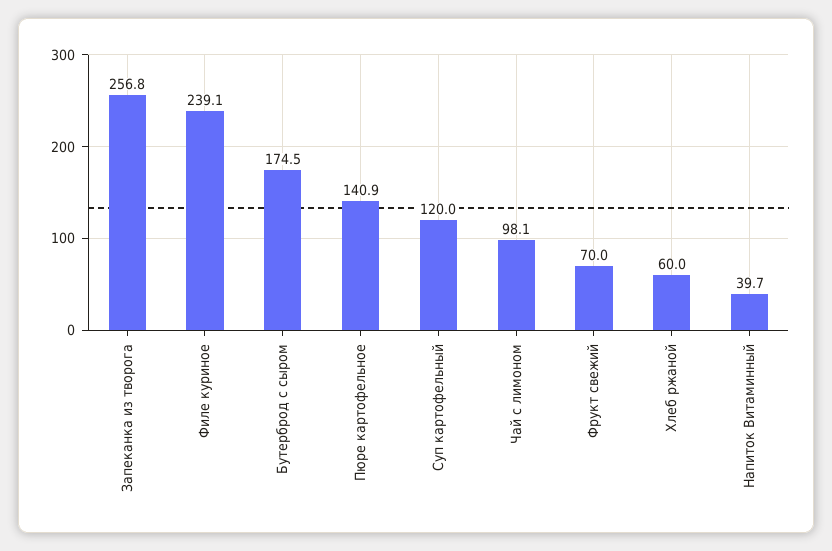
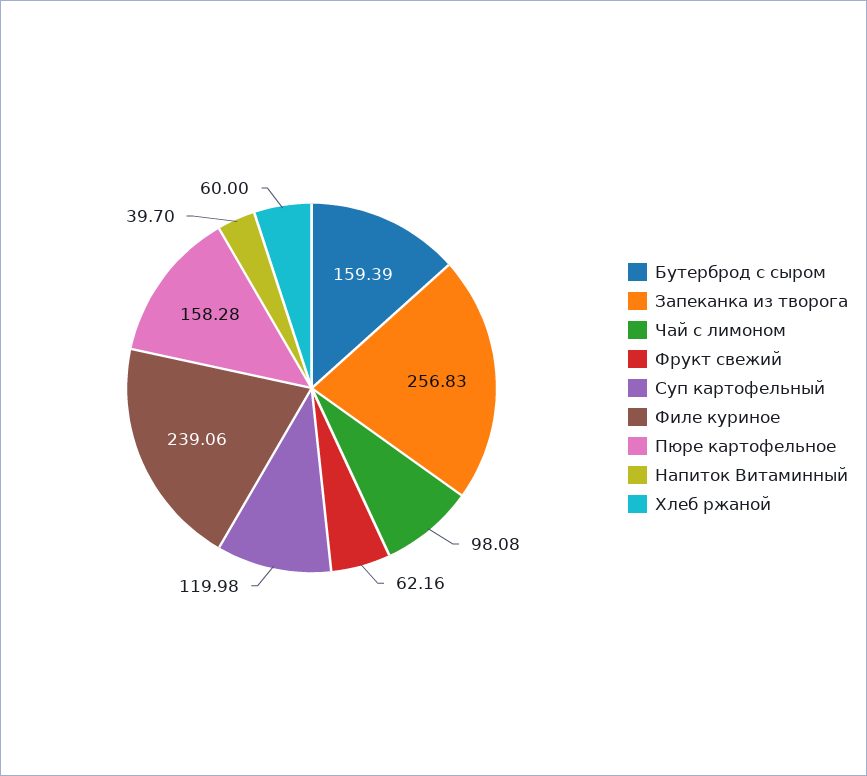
Бутерброд с сыром: 174.5 -> 159.39
Пюре картофельное: 140.9 -> 158.28
Фрукт свежий: 70 -> 62.16

